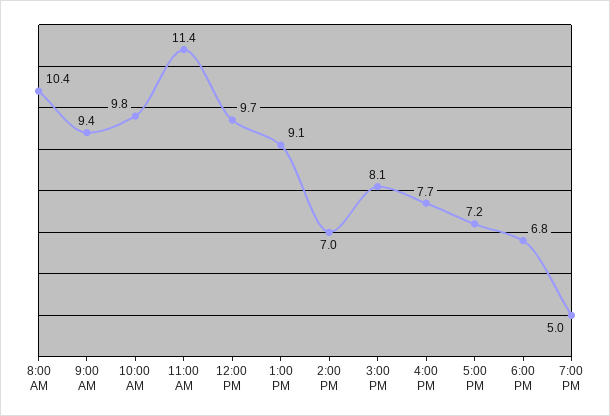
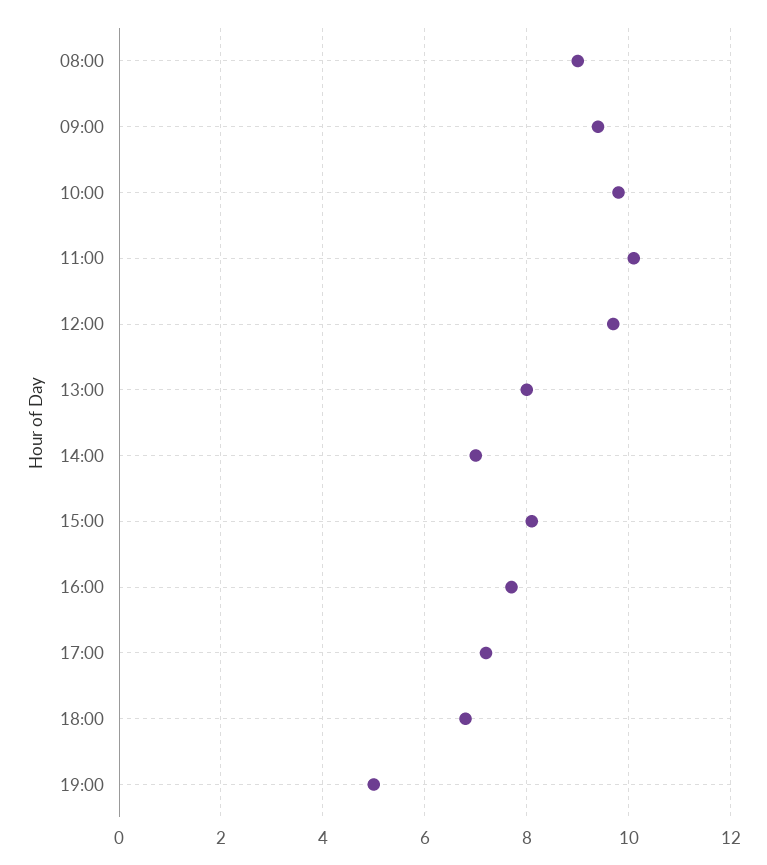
8:00 AM: 10.4 -> 9
11:00 AM: 11.4 -> 10
1:00 PM: 9.1 -> 8

